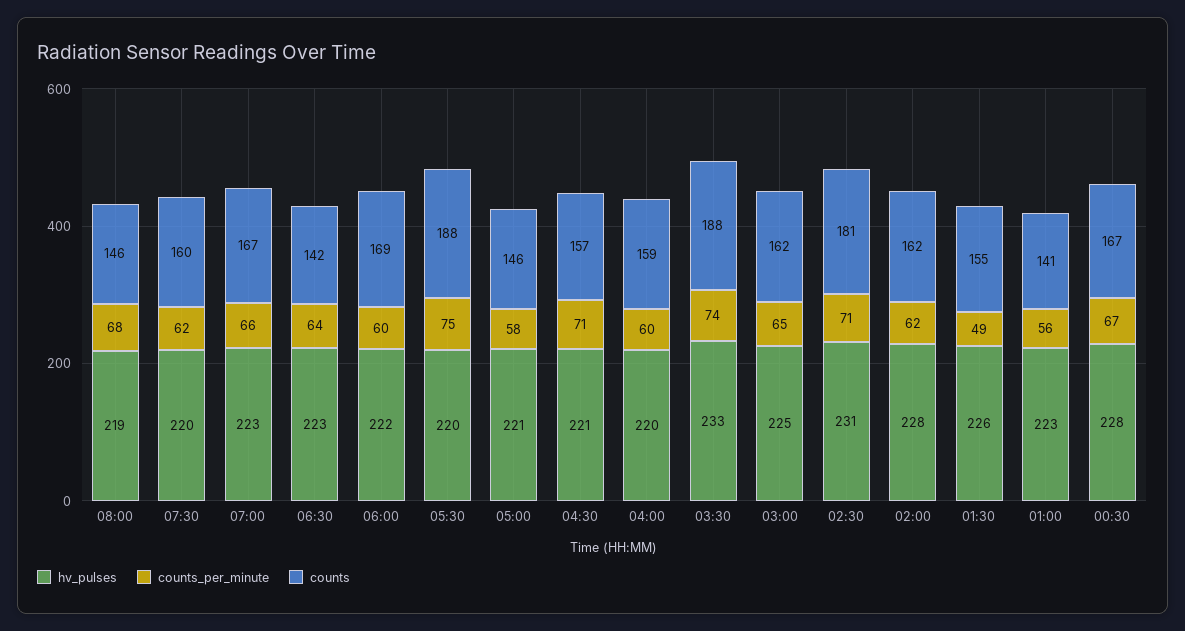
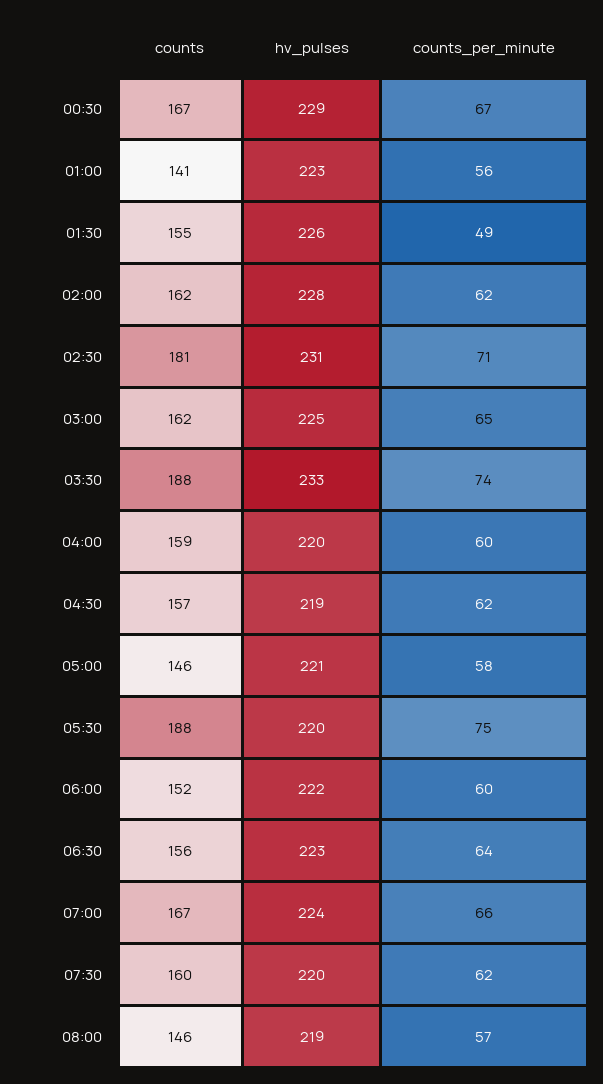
counts_per_minute, 08:00: 68 -> 57
hv_pulses, 07:00: 223 -> 224
counts, 06:30: 142 -> 156
counts, 06:00: 169 -> 152
hv_pulses, 04:30: 221 -> 219
counts_per_minute, 04:30: 71 -> 62
hv_pulses, 00:30: 228 -> 229

